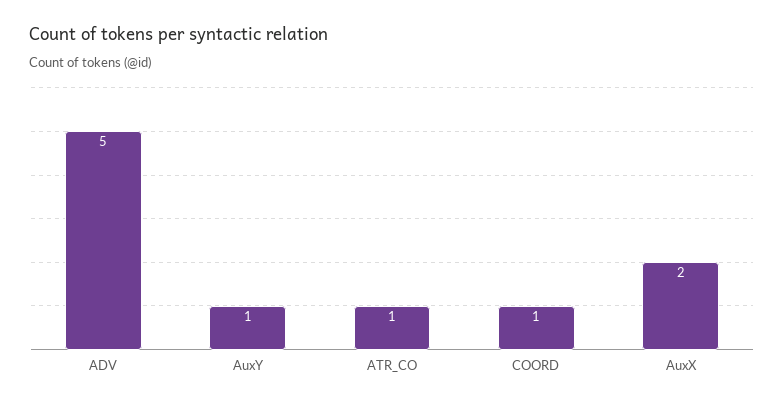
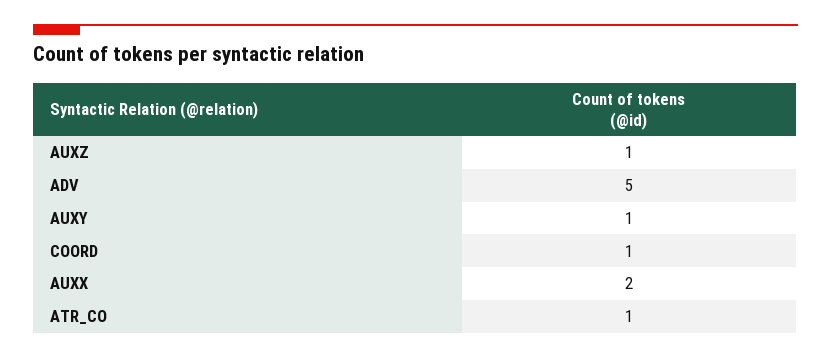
AUXZ: none -> 1

